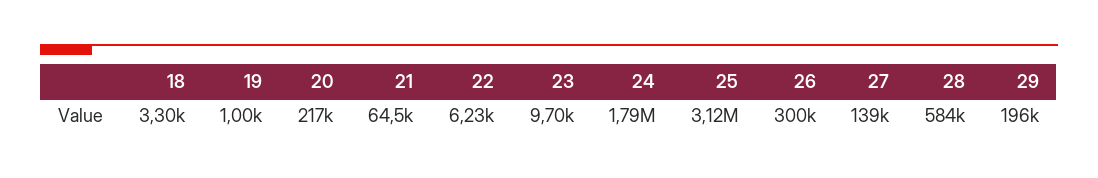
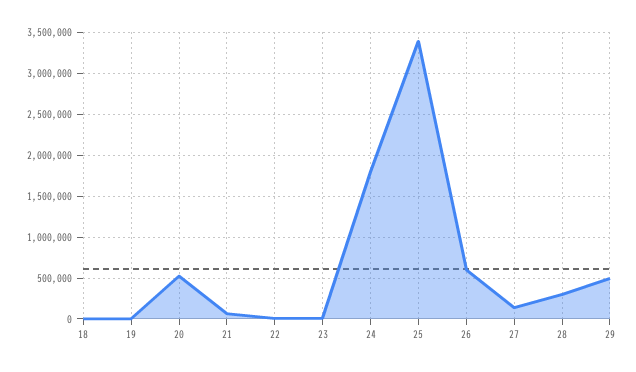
20: 217000 -> 500000
25: 3120000 -> 3400000
26: 300000 -> 600000
28: 584000 -> 300000
29: 196000 -> 500000

